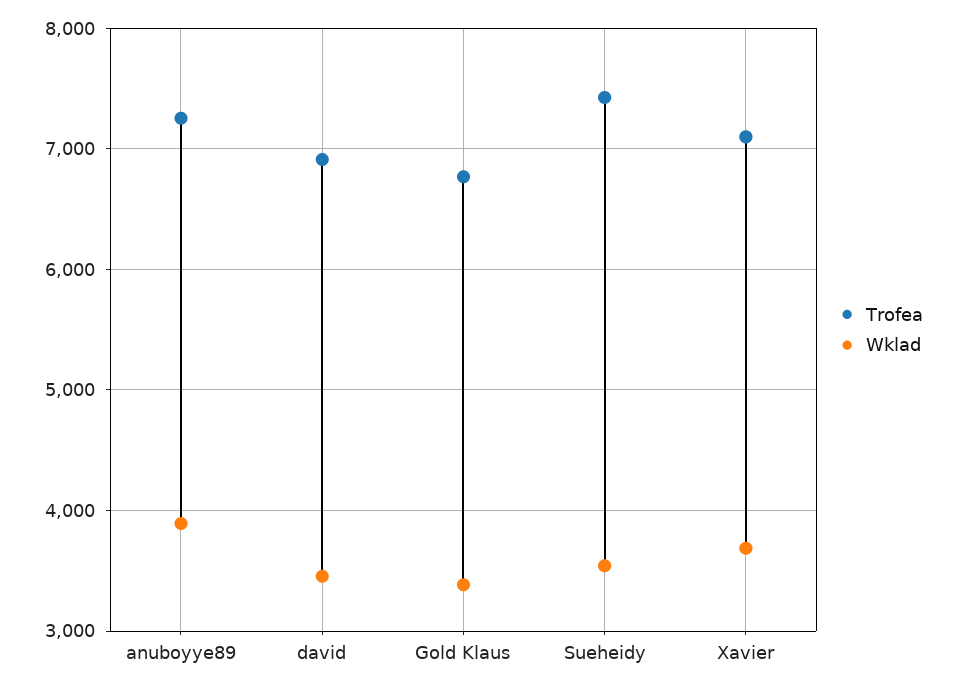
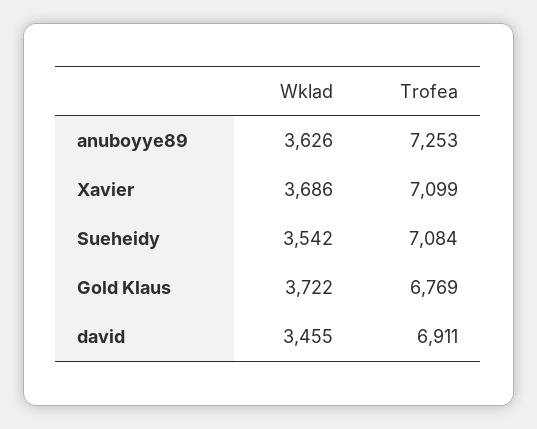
Wklad, anuboyye89: 3900 -> 3626
Wklad, Gold Klaus: 3400 -> 3722
Trofea, Sueheidy: 7400 -> 7084

